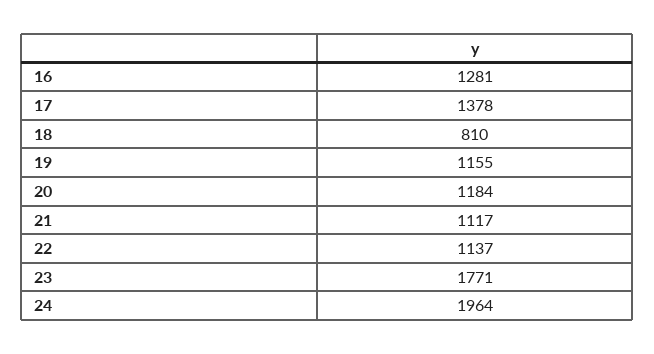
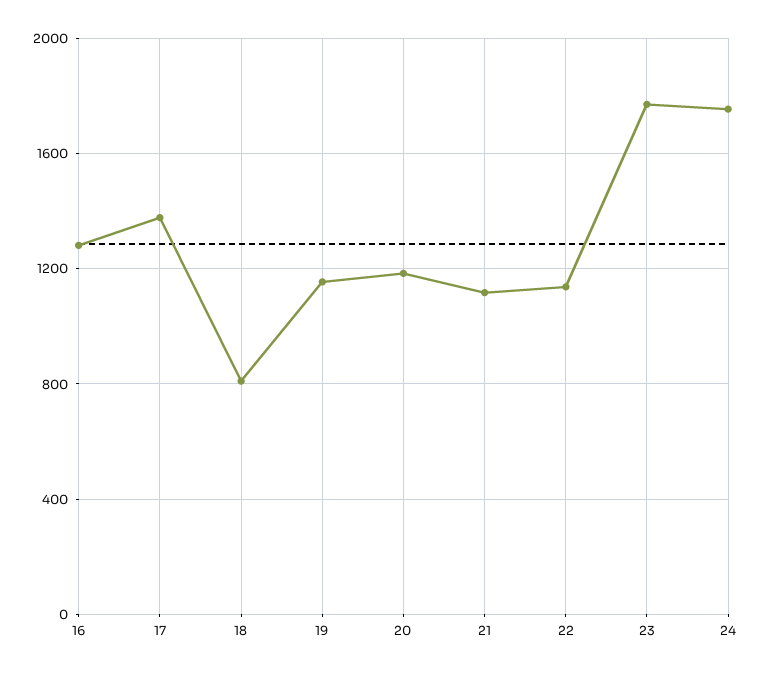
24: 1964 -> 1750

